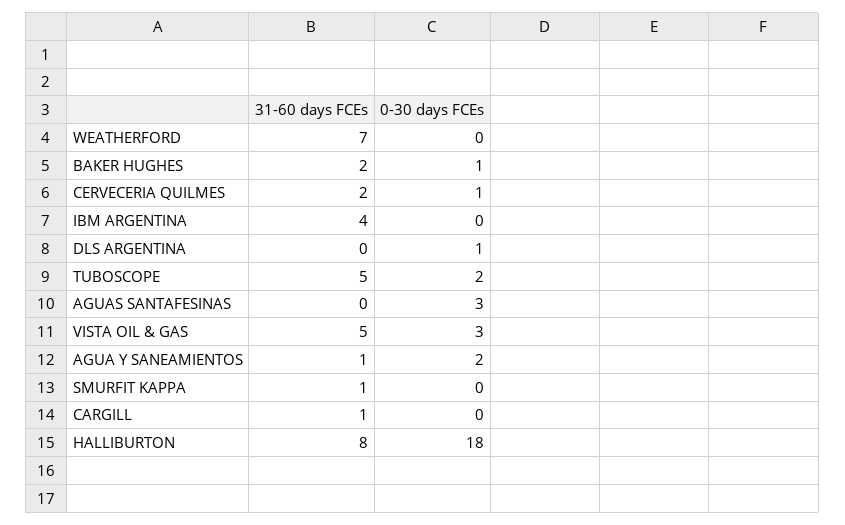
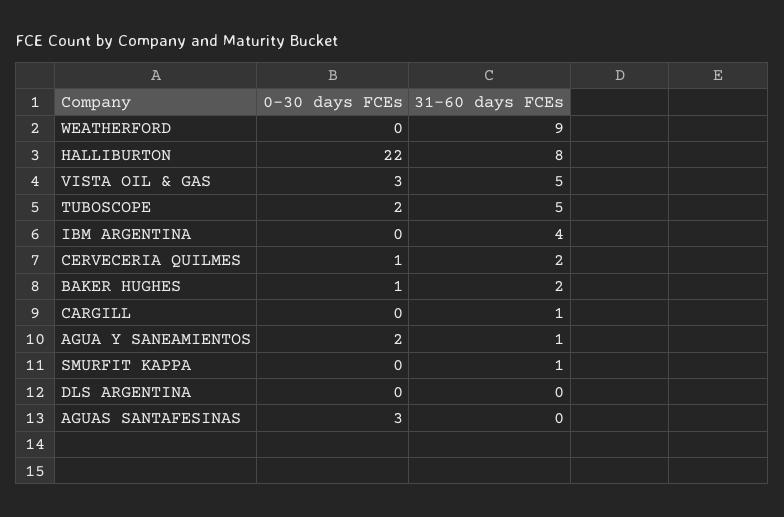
31-60 days FCEs, WEATHERFORD: 7 -> 9
0-30 days FCEs, DLS ARGENTINA: 1 -> 0
0-30 days FCEs, HALLIBURTON: 18 -> 22

